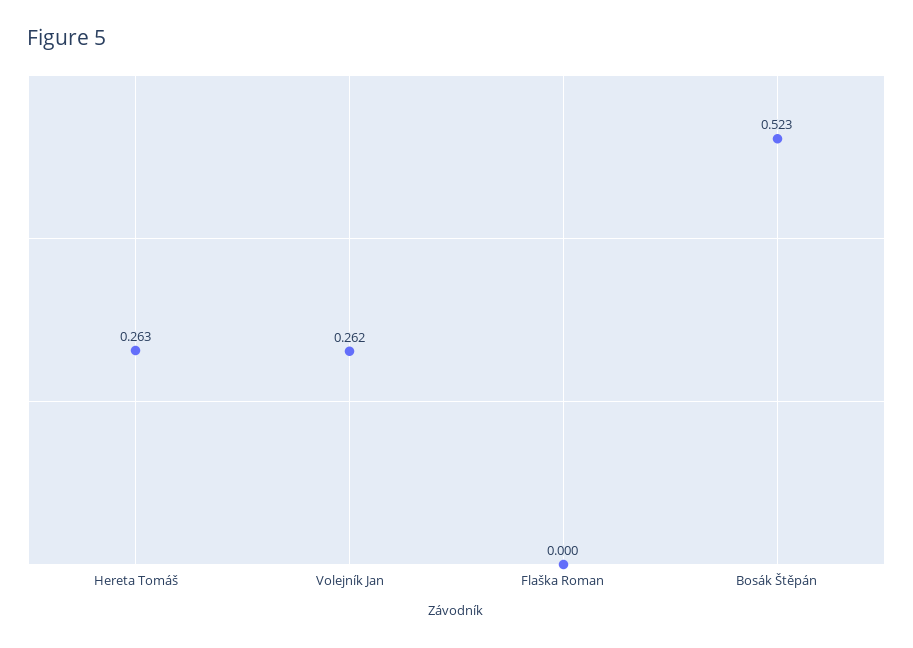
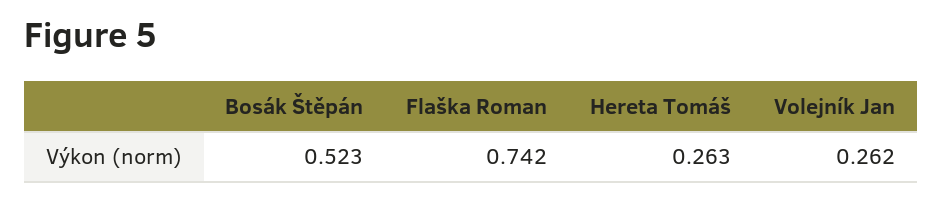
Flaška Roman: 0 -> 0.742

